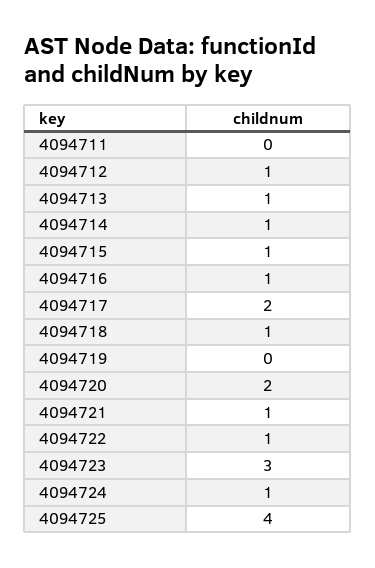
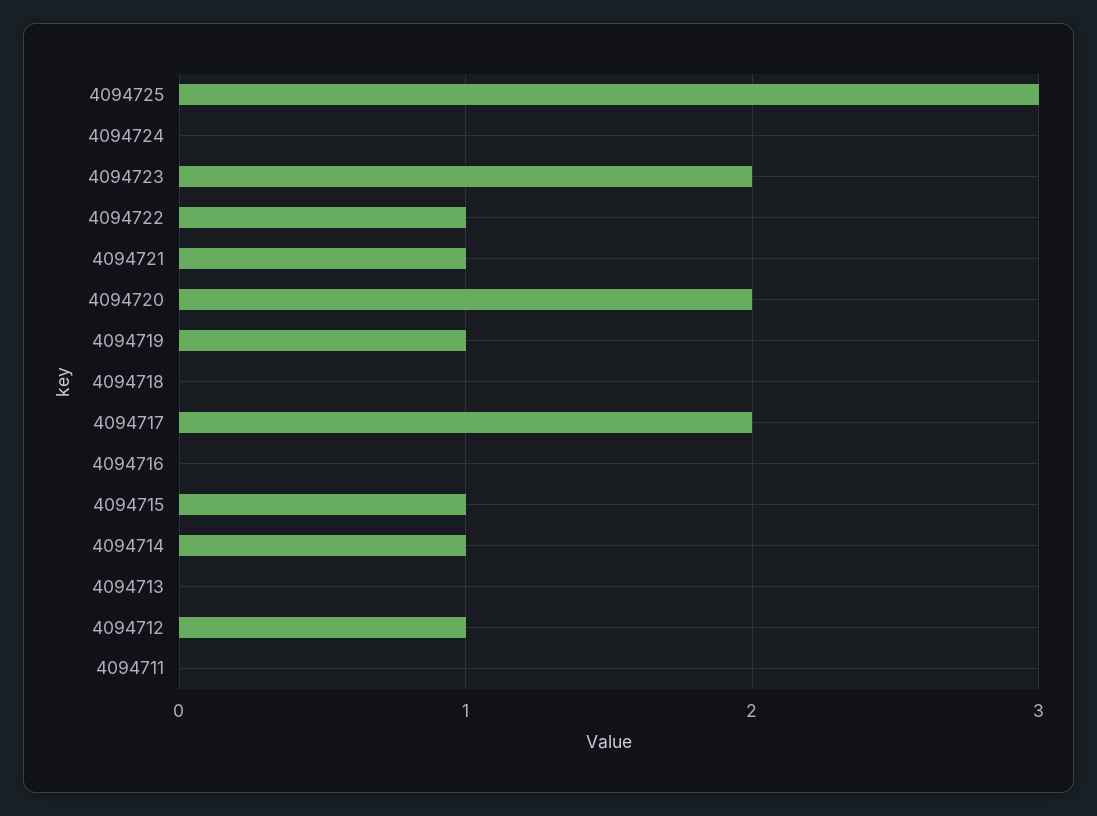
4094713: 1 -> 0
4094716: 1 -> 0
4094718: 1 -> 0
4094719: 0 -> 1
4094723: 3 -> 2
4094724: 1 -> 0
4094725: 4 -> 3

